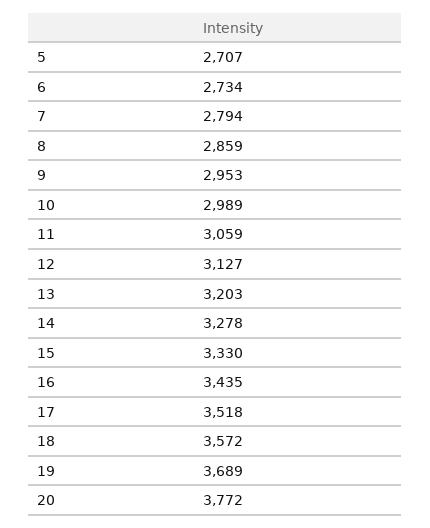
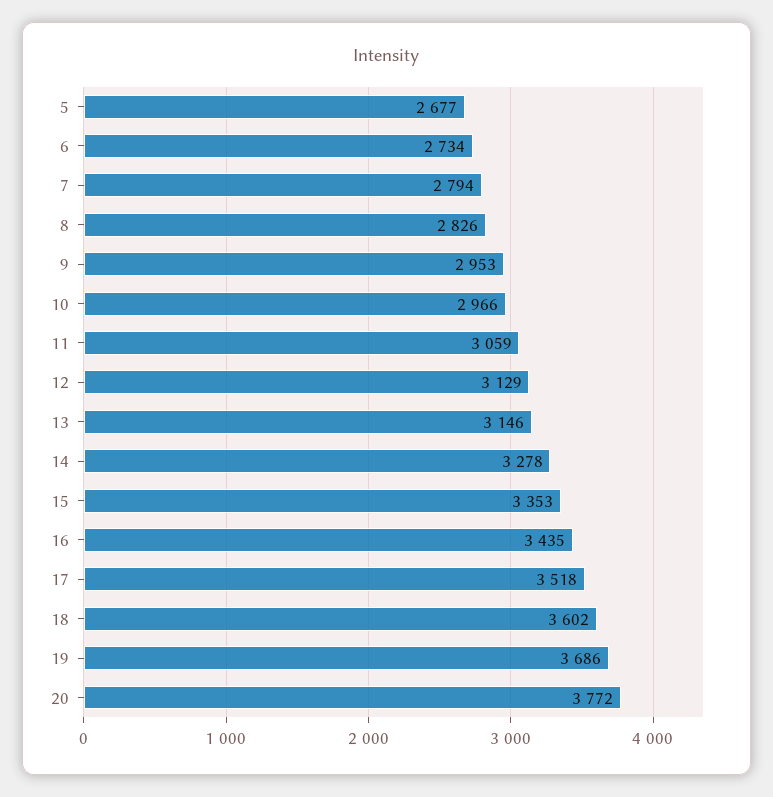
5: 2707 -> 2677
8: 2859 -> 2826
10: 2989 -> 2966
12: 3127 -> 3129
13: 3203 -> 3146
15: 3330 -> 3353
18: 3572 -> 3602
19: 3689 -> 3686

